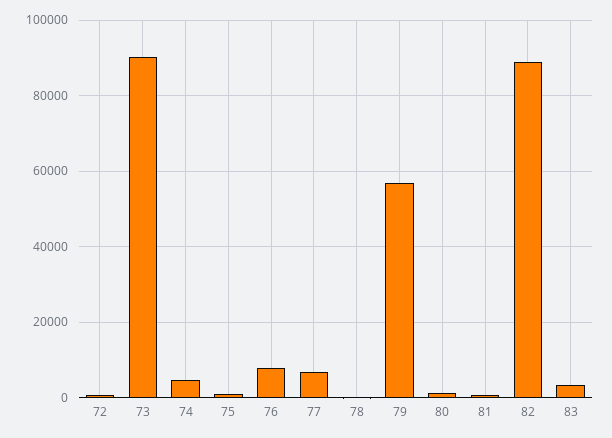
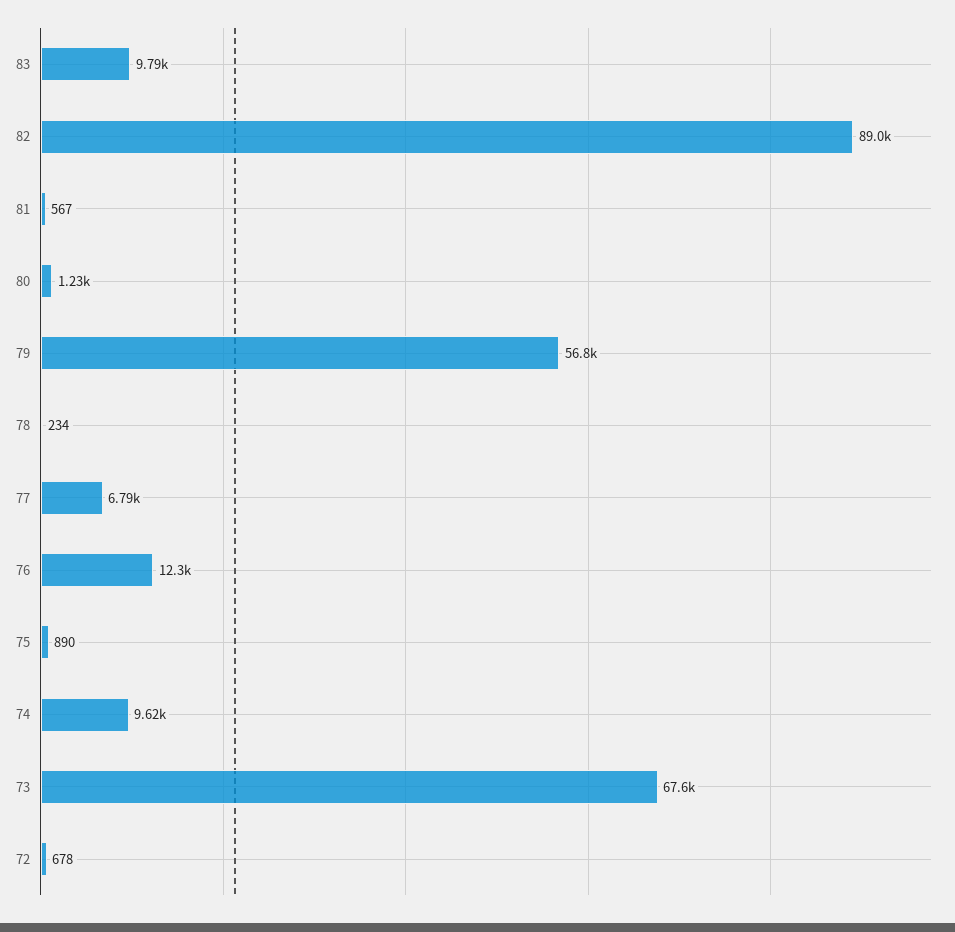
73: 90000 -> 67600
74: 4000 -> 9620
76: 8000 -> 12300
83: 4000 -> 9790

